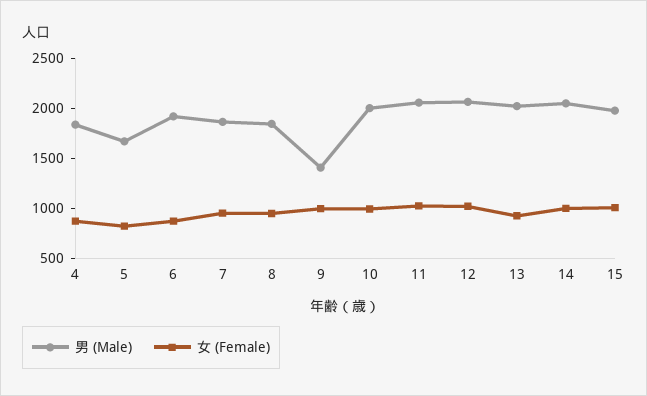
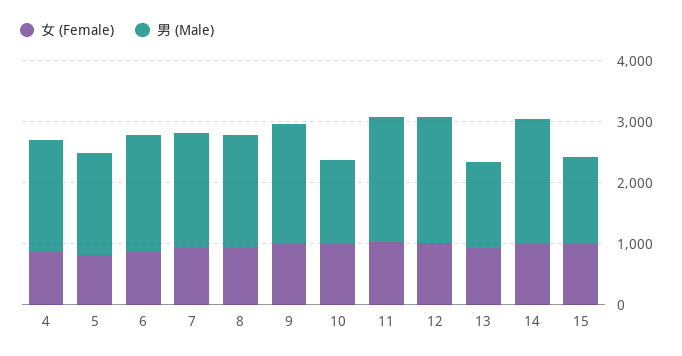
男 (Male), 9: 1400 -> 2000
男 (Male), 10: 2000 -> 1400
男 (Male), 13: 2000 -> 1400
男 (Male), 15: 2000 -> 1400

